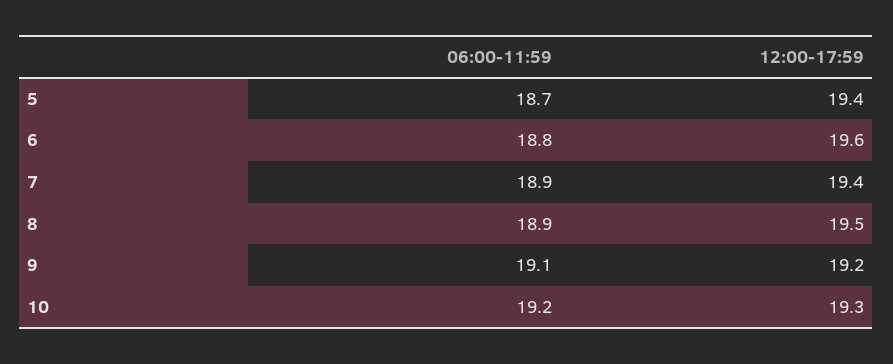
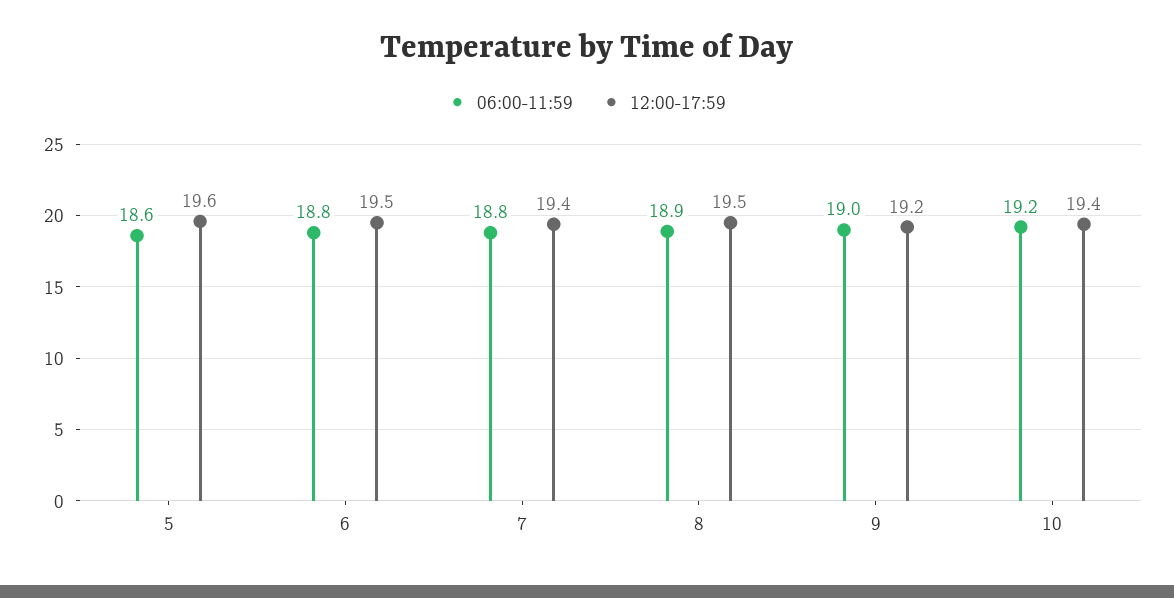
06:00-11:59, 5: 18.7 -> 18.6
12:00-17:59, 5: 19.4 -> 19.6
12:00-17:59, 6: 19.6 -> 19.5
06:00-11:59, 7: 18.9 -> 18.8
06:00-11:59, 9: 19.1 -> 19
12:00-17:59, 10: 19.3 -> 19.4

